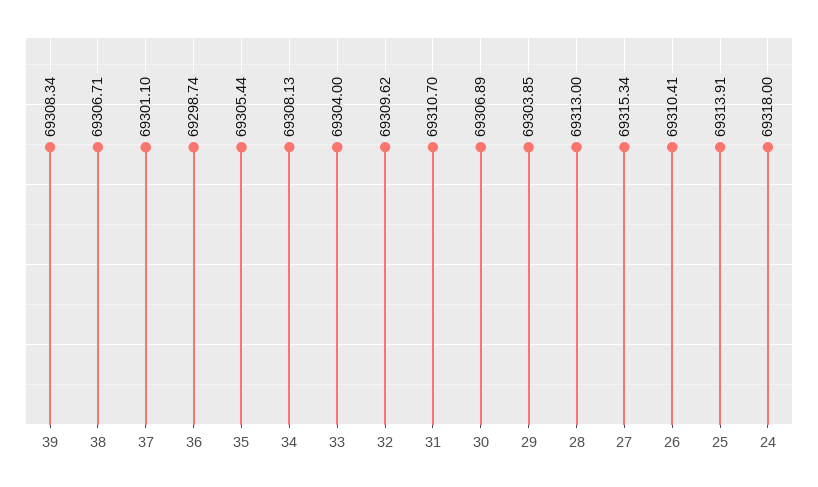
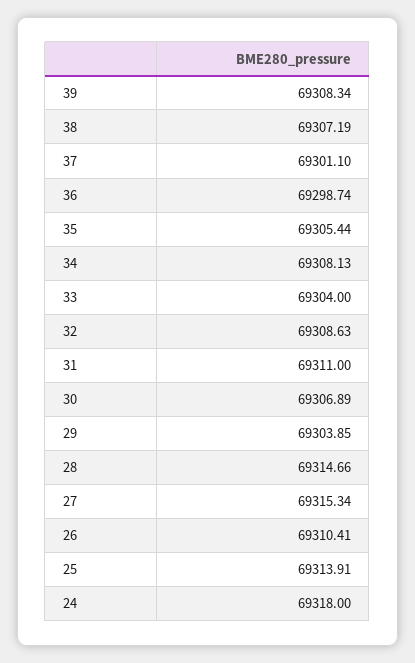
38: 69306.71 -> 69307.19
32: 69309.62 -> 69308.63
31: 69310.7 -> 69311
28: 69313 -> 69314.66

